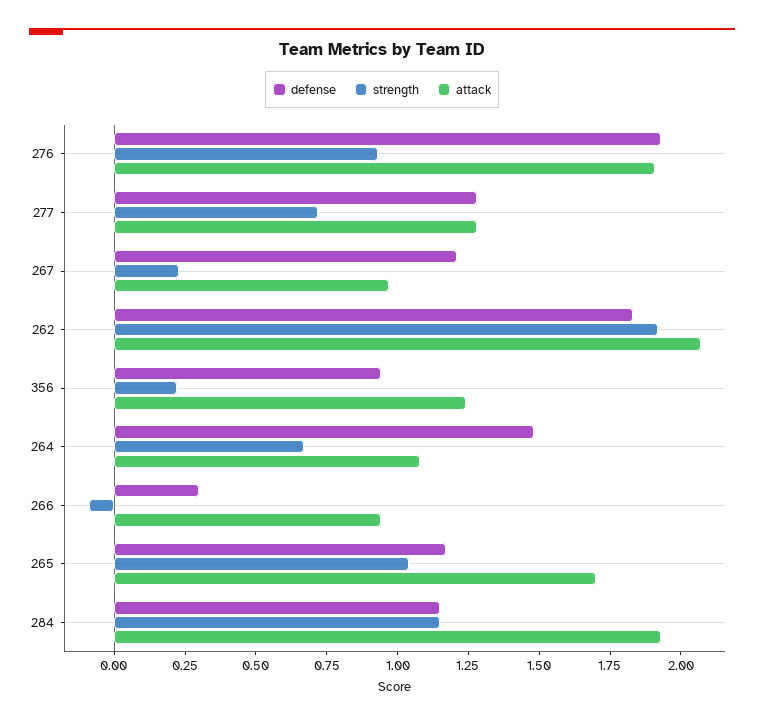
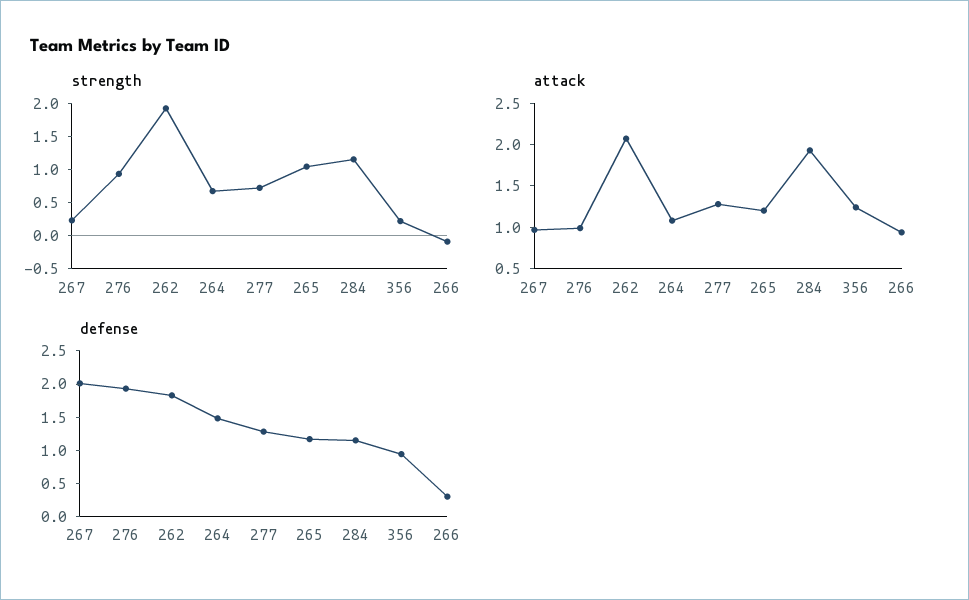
attack, 276: 1.9 -> 1
defense, 267: 1.2 -> 2
attack, 265: 1.7 -> 1.2

